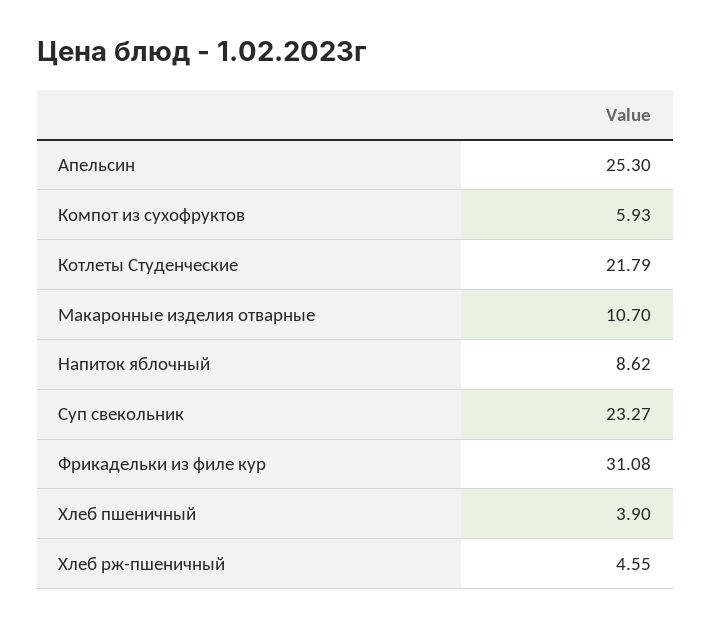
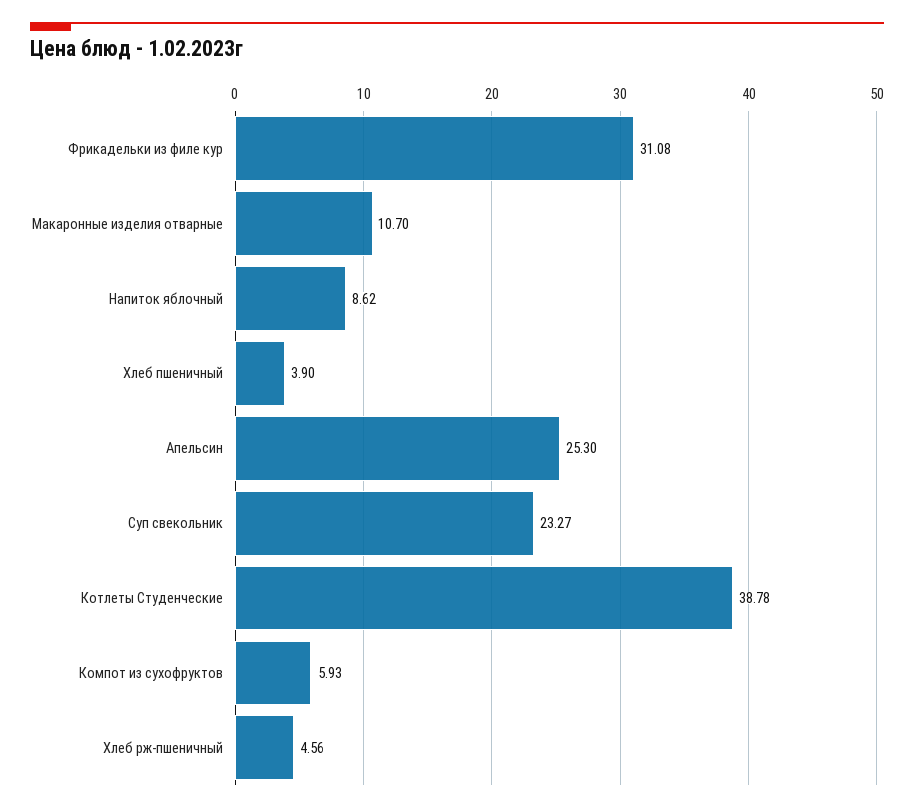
Котлеты Студенческие: 21.79 -> 38.78
Хлеб рж-пшеничный: 4.55 -> 4.56

